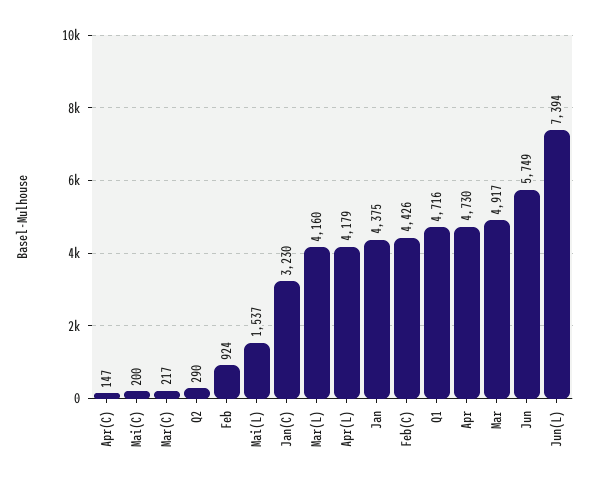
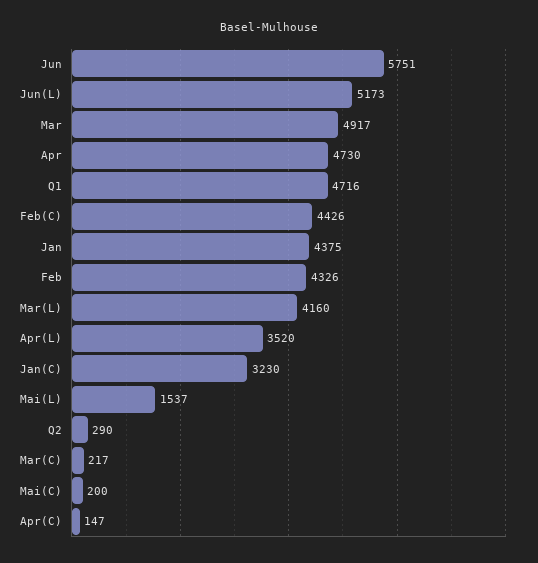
Feb: 924 -> 4326
Apr(L): 4179 -> 3520
Jun: 5749 -> 5751
Jun(L): 7394 -> 5173

